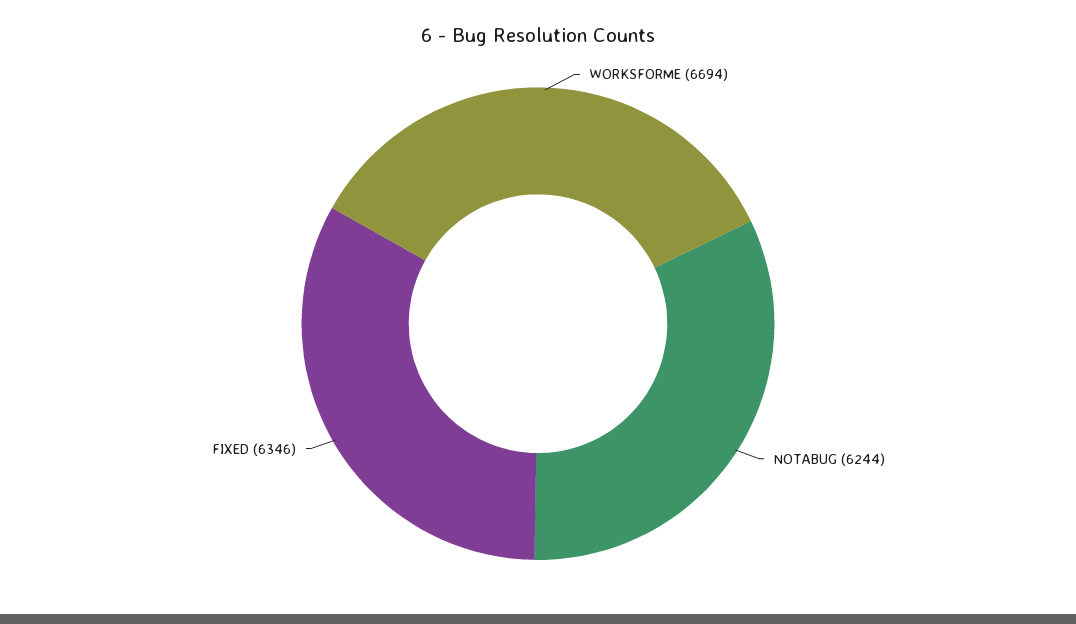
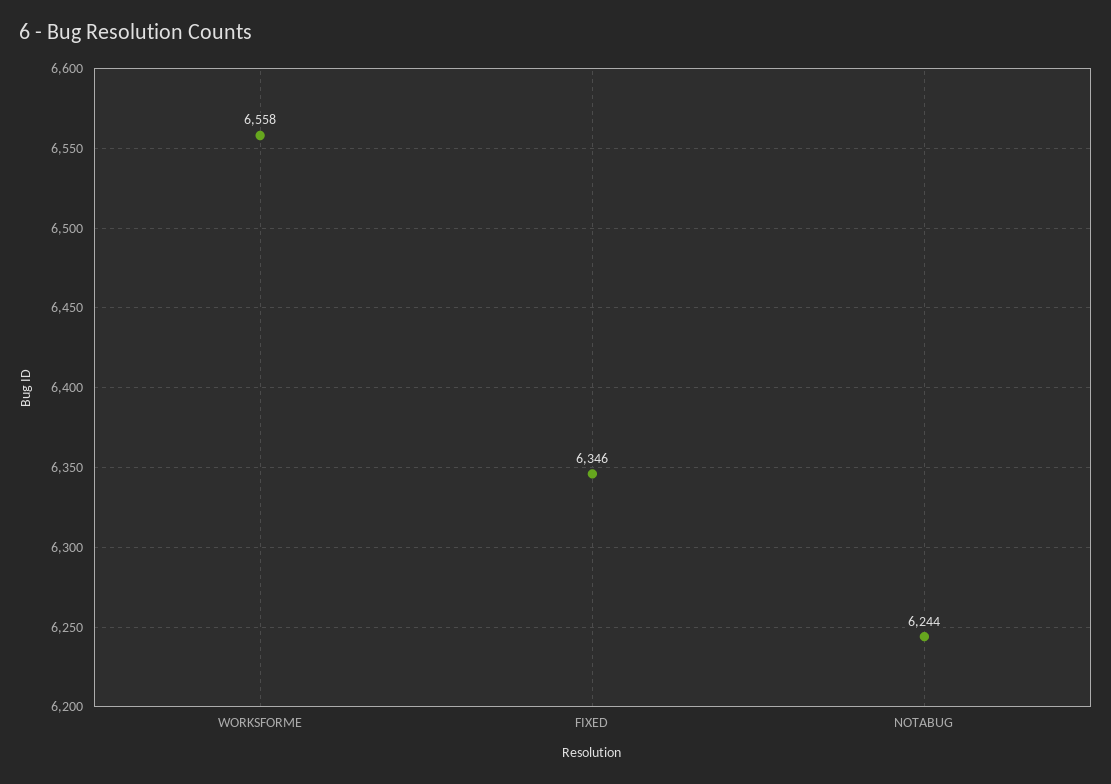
WORKSFORME: 6694 -> 6558

